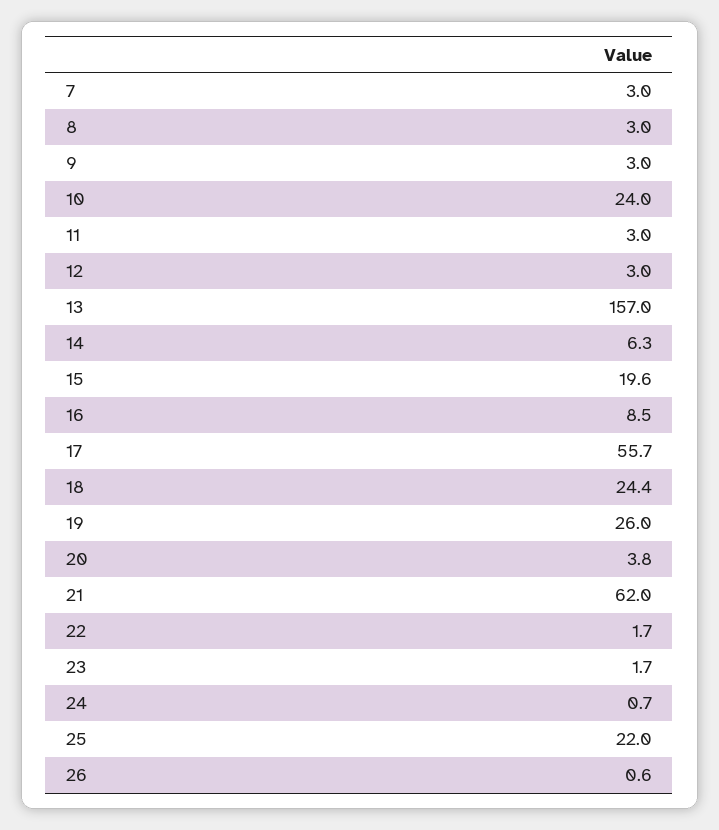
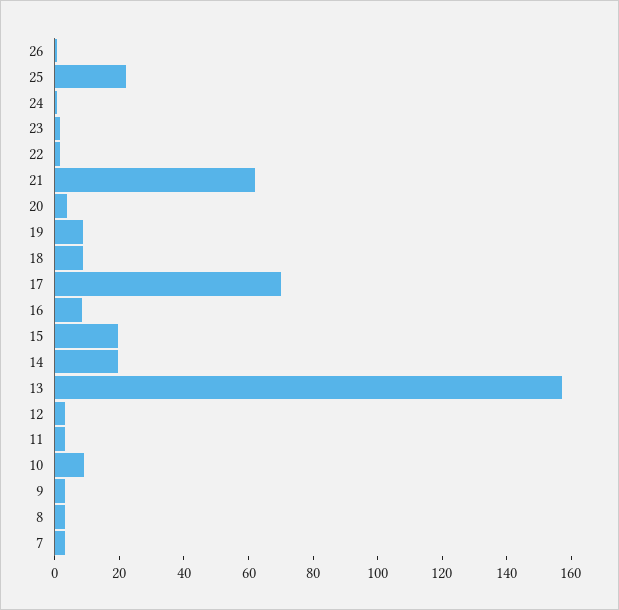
10: 24 -> 10
14: 6.3 -> 20
17: 55.7 -> 70
18: 24.4 -> 10
19: 26 -> 10

